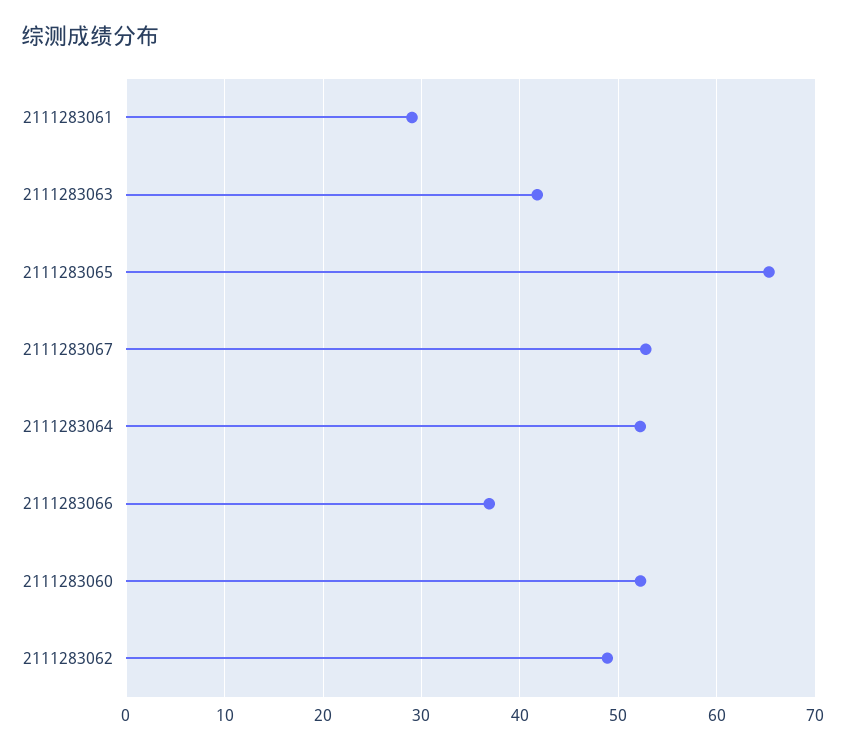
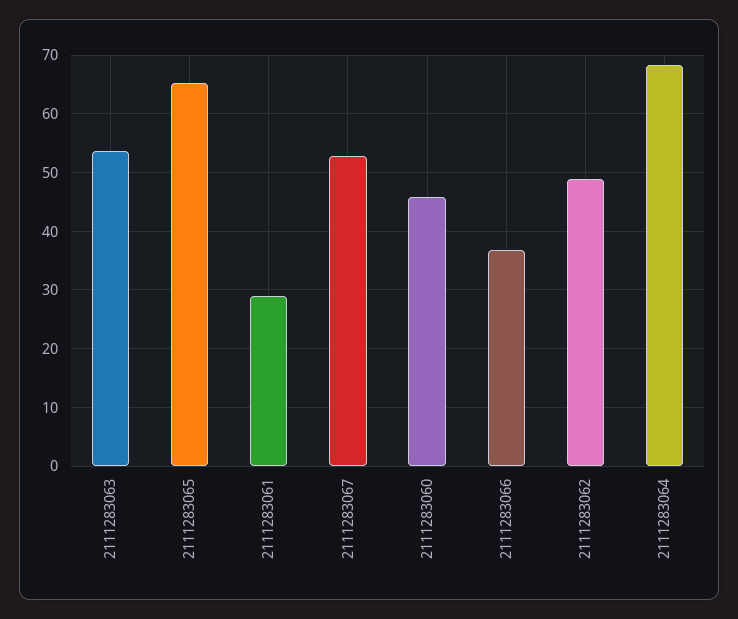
2111283063: 42 -> 54
2111283064: 52 -> 68
2111283060: 52 -> 46

